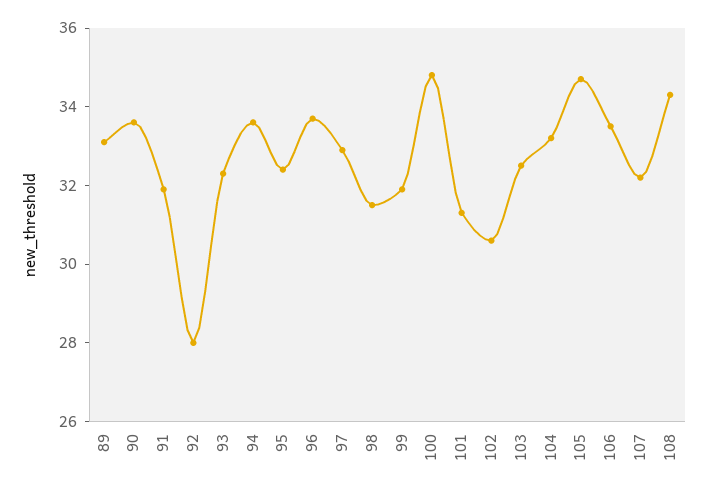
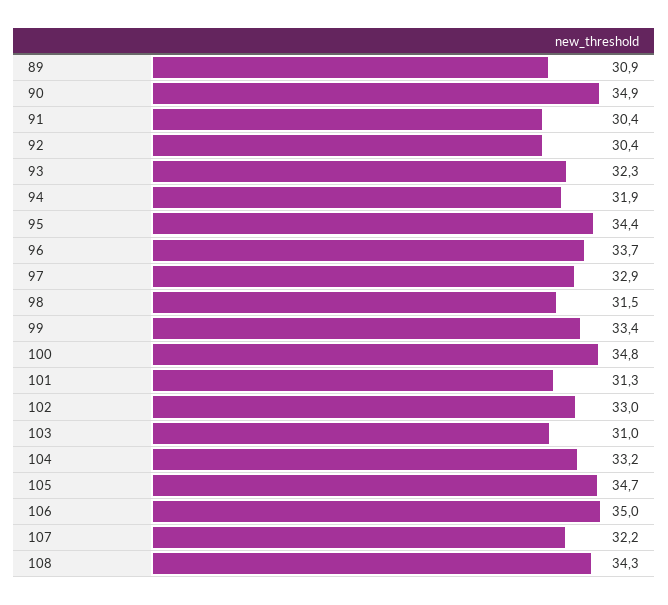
89: 33 -> 30.9
90: 33.5 -> 34.9
91: 32 -> 30.4
92: 28 -> 30.4
94: 33.5 -> 31.9
95: 32.5 -> 34.4
99: 32 -> 33.4
102: 30.5 -> 33
103: 32.5 -> 31
106: 33.5 -> 35

